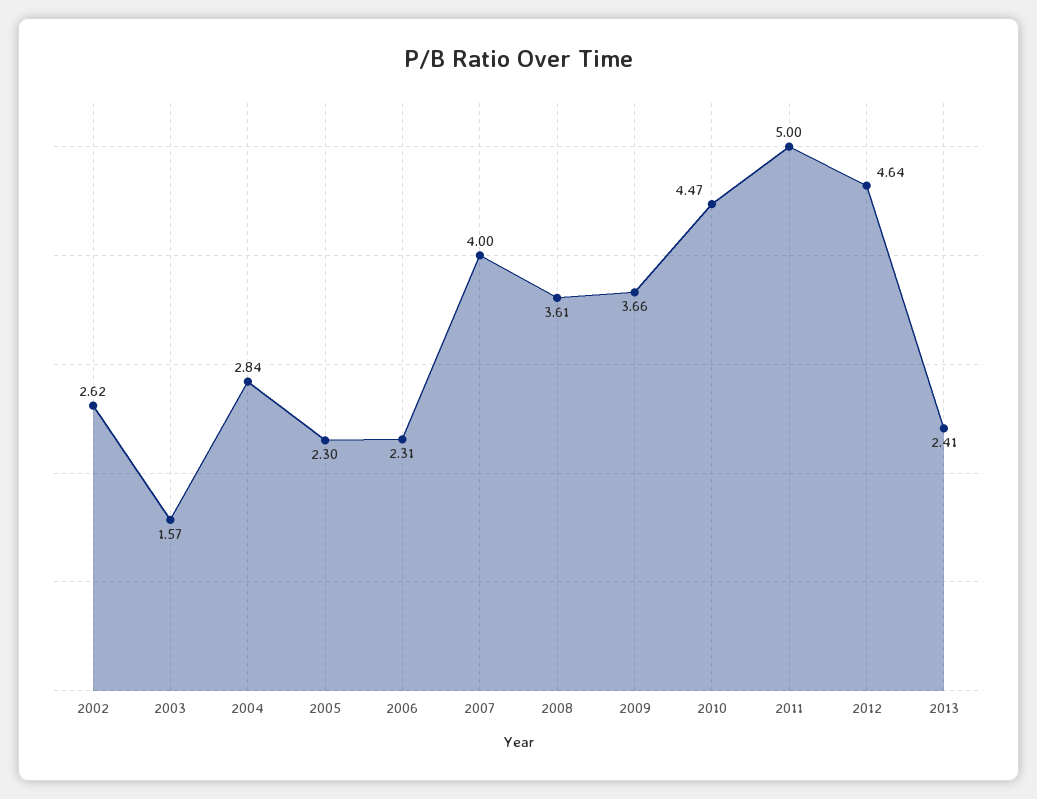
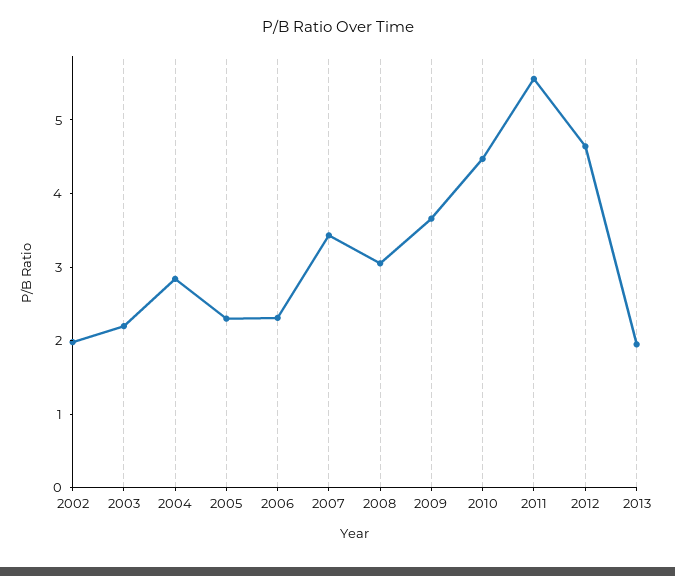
2002: 2.62 -> 2
2003: 1.57 -> 2.2
2007: 4 -> 3.4
2008: 3.61 -> 3
2011: 5 -> 5.6
2013: 2.41 -> 2

